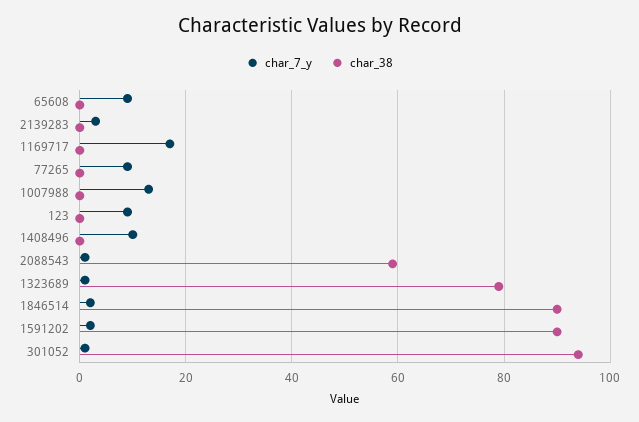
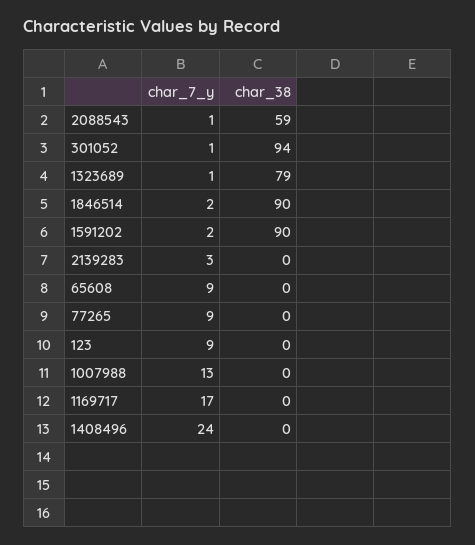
char_7_y, 1408496: 10 -> 24

